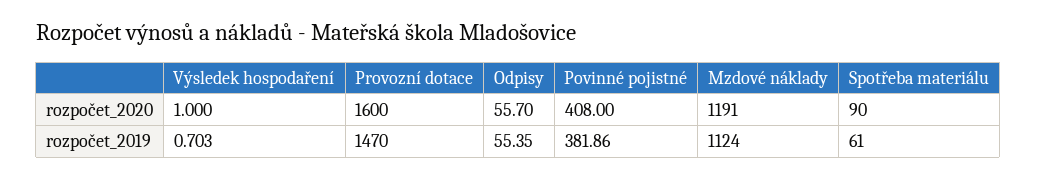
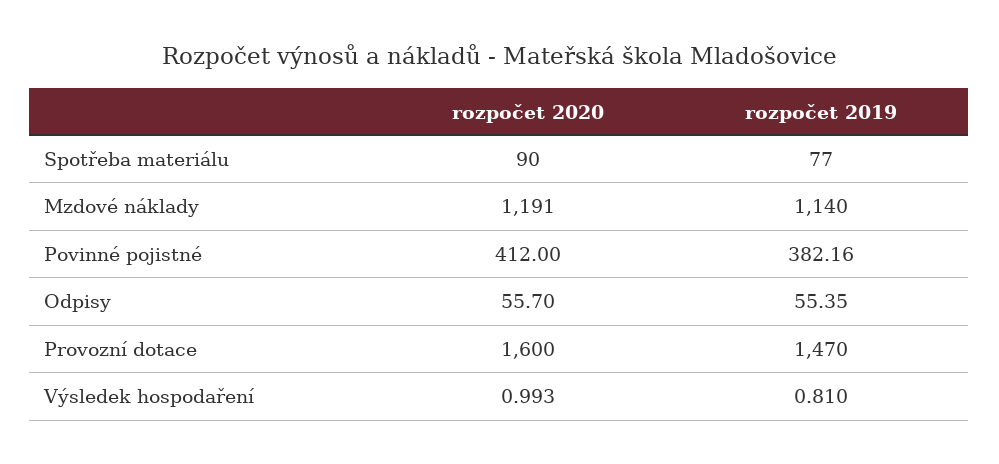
Výsledek hospodaření, rozpočet_2020: 1 -> 0.993
Povinné pojistné, rozpočet_2020: 408 -> 412
Výsledek hospodaření, rozpočet_2019: 0.703 -> 0.81
Povinné pojistné, rozpočet_2019: 381.86 -> 382.16
Mzdové náklady, rozpočet_2019: 1124 -> 1140
Spotřeba materiálu, rozpočet_2019: 61 -> 77

